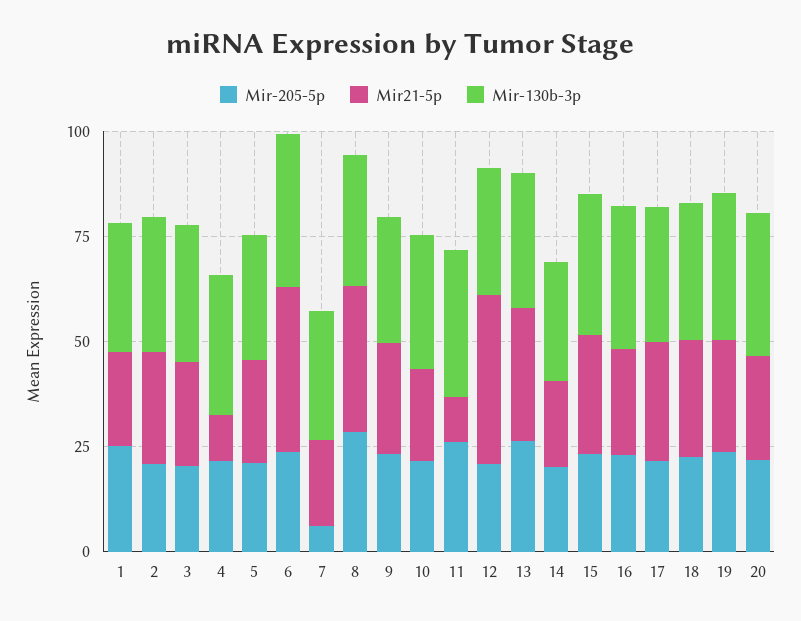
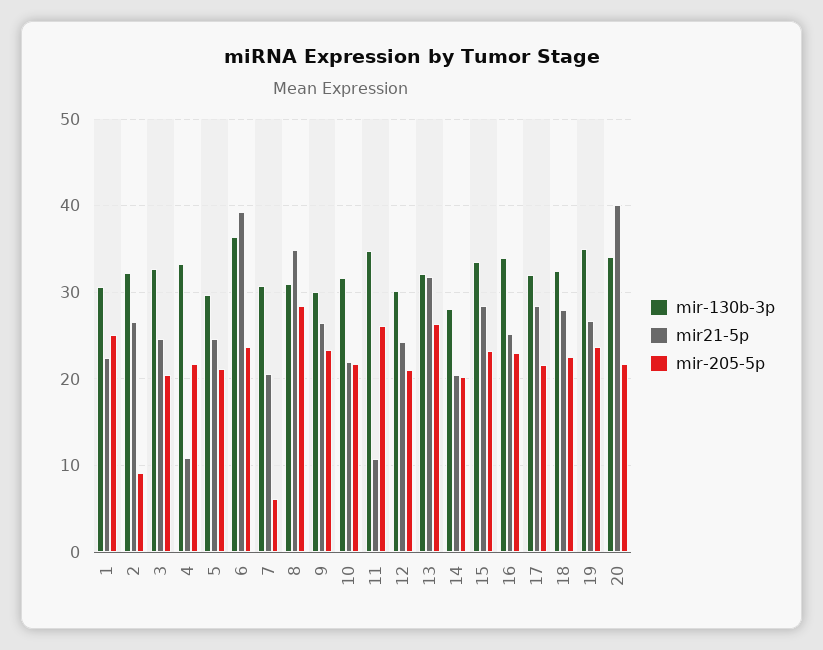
Mir-205-5p, 2: 20 -> 9
Mir21-5p, 12: 40 -> 24
Mir21-5p, 20: 25 -> 40

